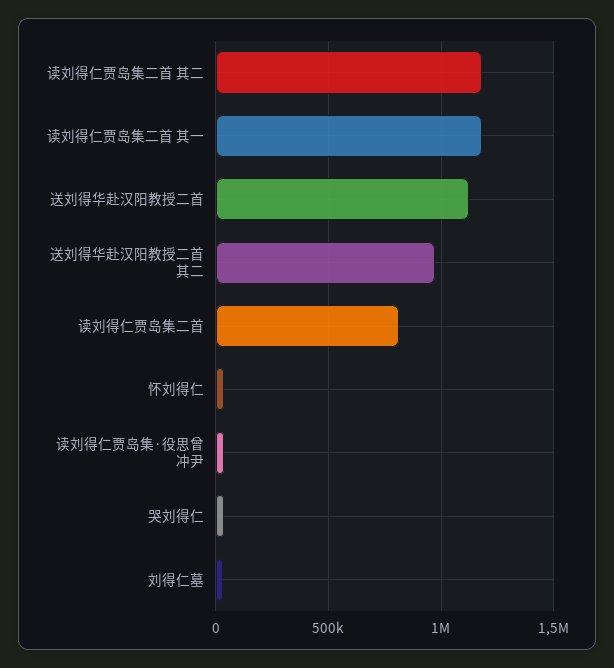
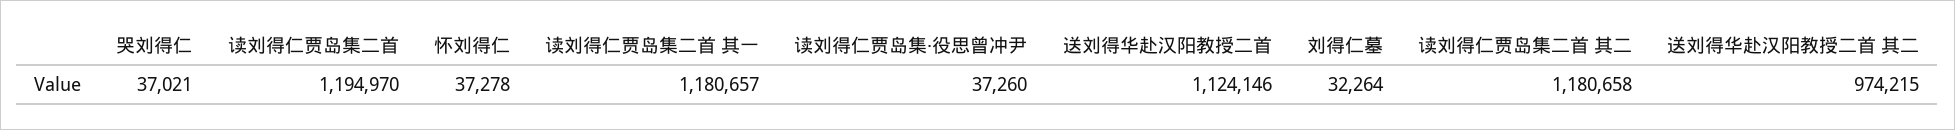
读刘得仁贾岛集二首: 800000 -> 1194970

